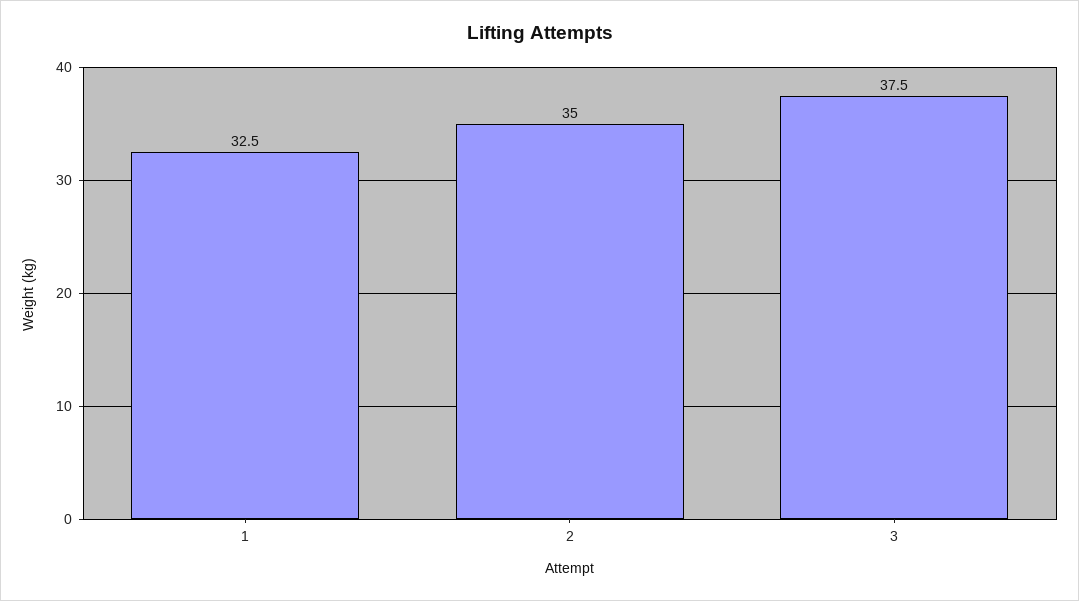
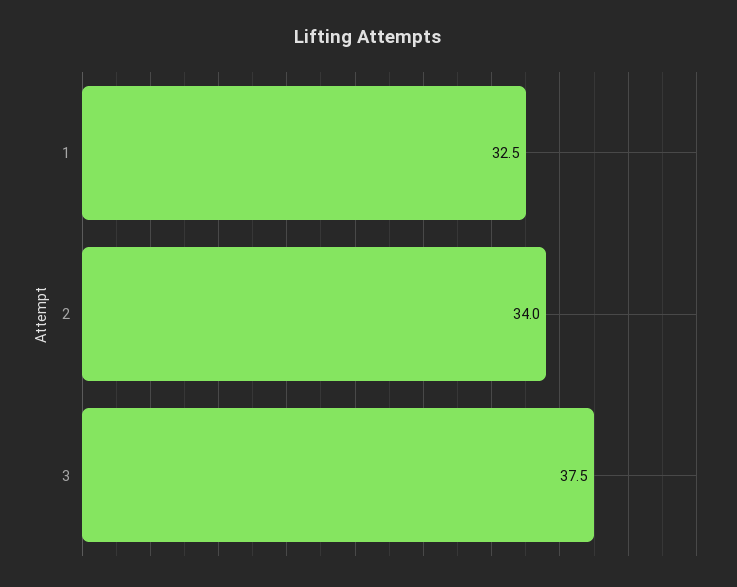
2: 35 -> 34

